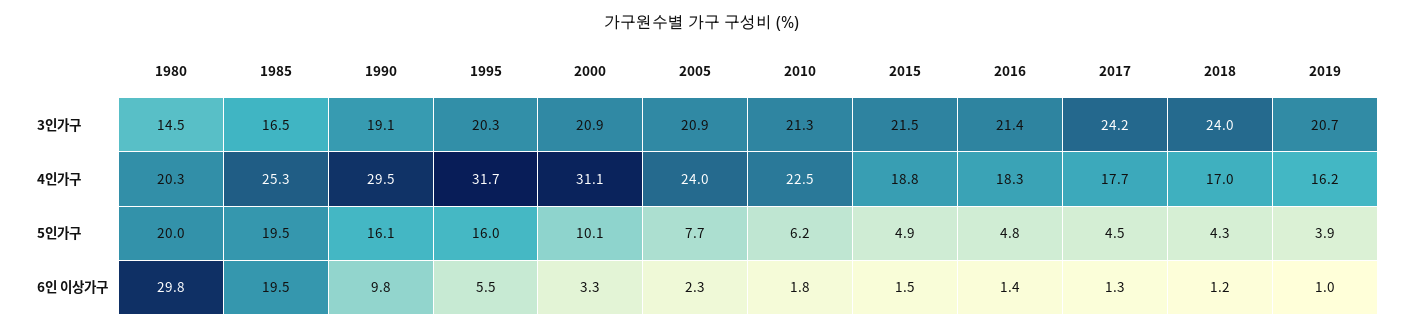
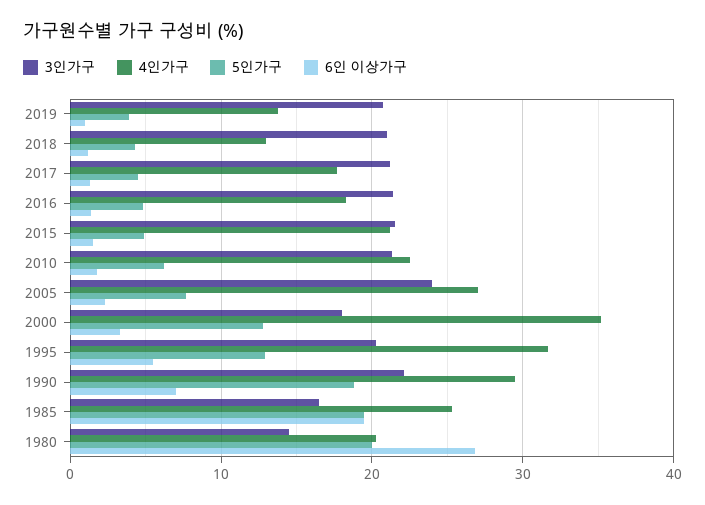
3인가구, 1990: 19.1 -> 22
3인가구, 2000: 20.9 -> 18
3인가구, 2005: 20.9 -> 24
3인가구, 2017: 24.2 -> 21
3인가구, 2018: 24 -> 21
4인가구, 2000: 31.1 -> 35
4인가구, 2005: 24 -> 27
4인가구, 2015: 18.8 -> 21
4인가구, 2018: 17 -> 13
4인가구, 2019: 16.2 -> 14
5인가구, 1990: 16.1 -> 19
5인가구, 1995: 16 -> 13
5인가구, 2000: 10.1 -> 13
6인 이상가구, 1980: 29.8 -> 27
6인 이상가구, 1990: 9.8 -> 7

